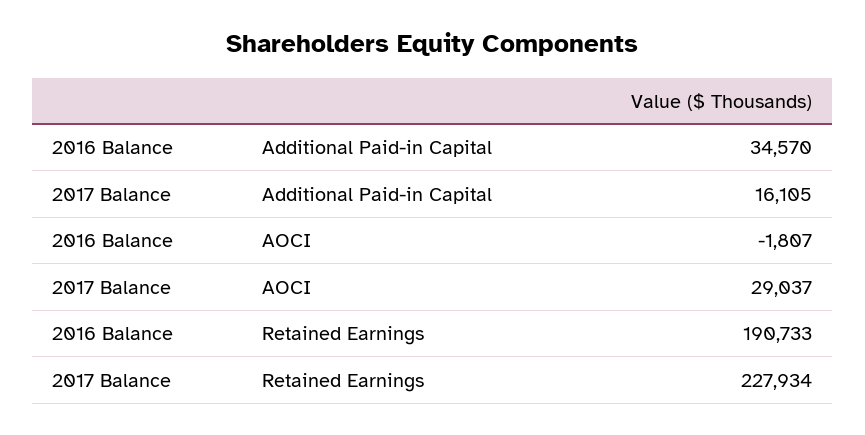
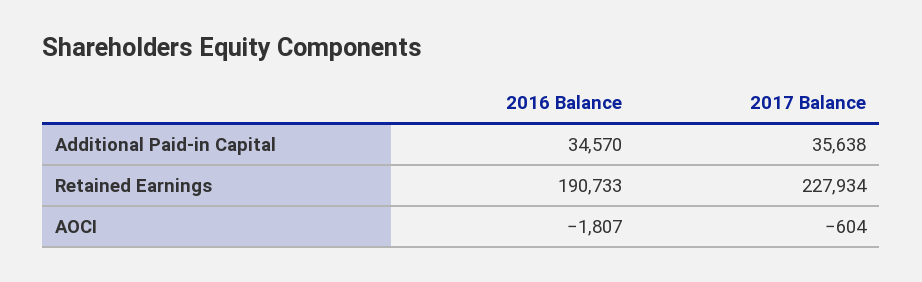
2017 Balance, Additional Paid-in Capital: 16105 -> 35638
2017 Balance, AOCI: 29037 -> -604

